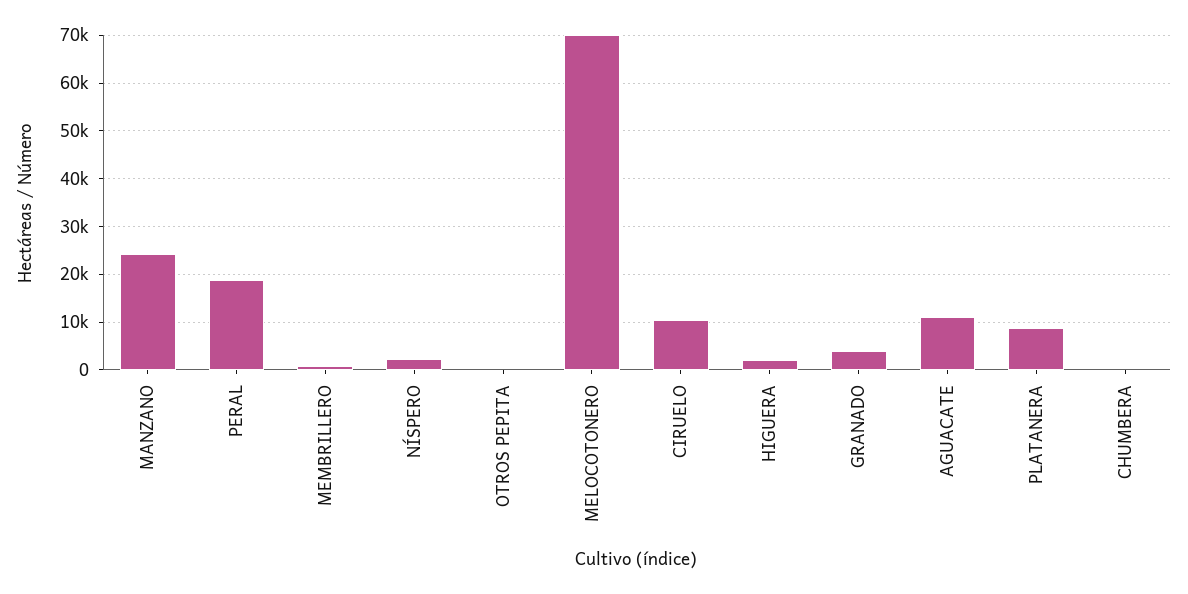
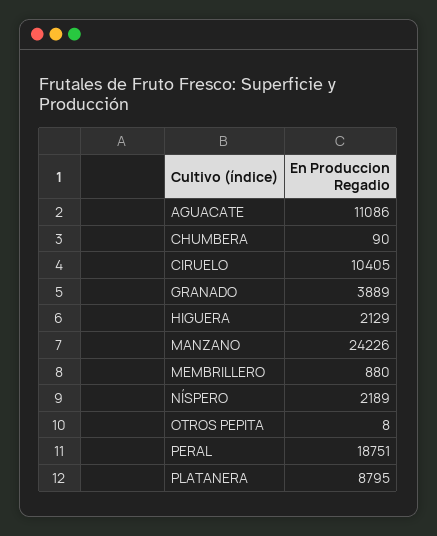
MELOCOTONERO: 70000 -> none

